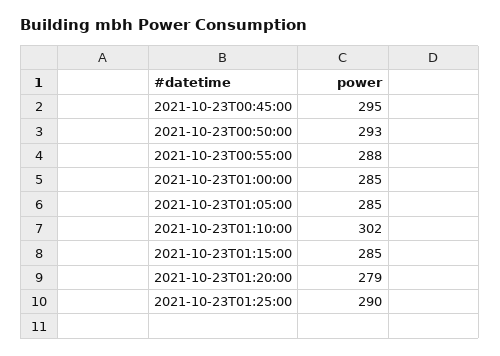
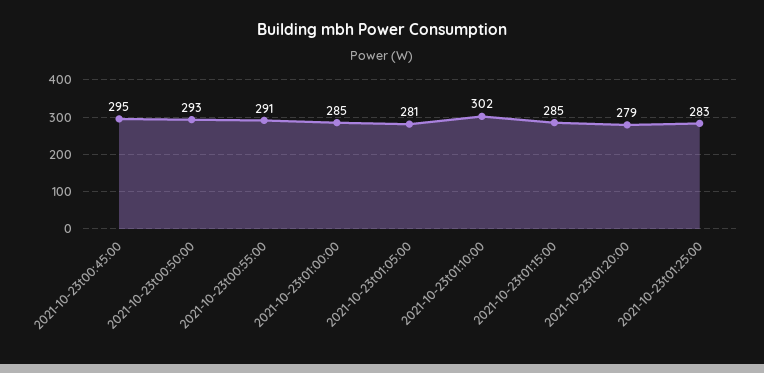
2021-10-23T00:55:00: 288 -> 291
2021-10-23T01:05:00: 285 -> 281
2021-10-23T01:25:00: 290 -> 283

